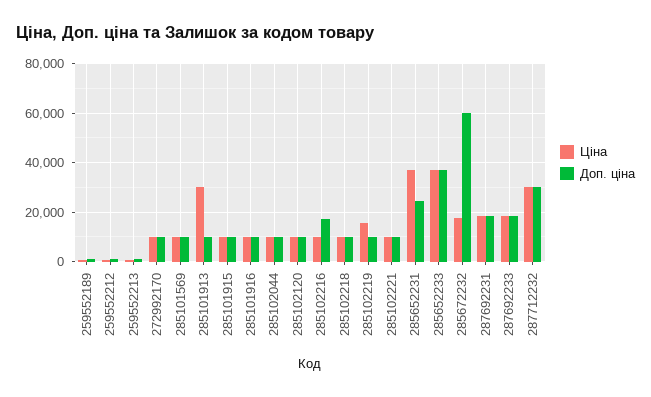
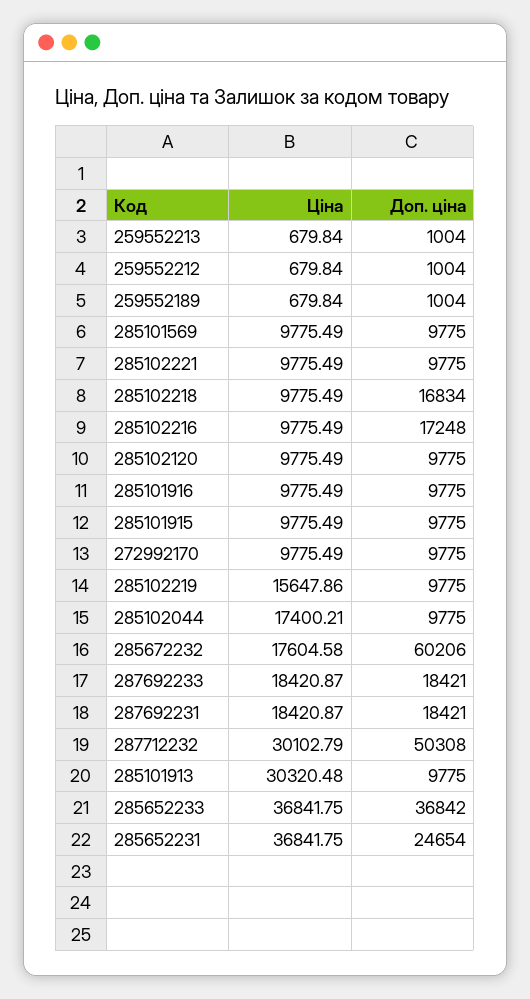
Ціна, 285102044: 10000 -> 17400.21
Доп. ціна, 285102218: 10000 -> 16834
Доп. ціна, 287712232: 30000 -> 50308

